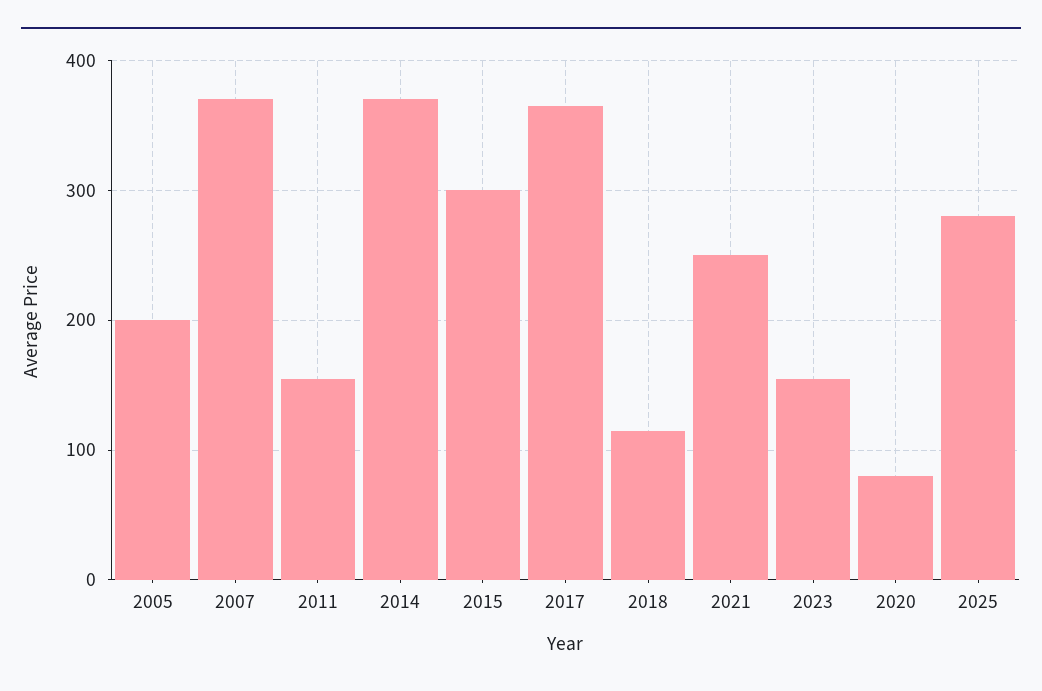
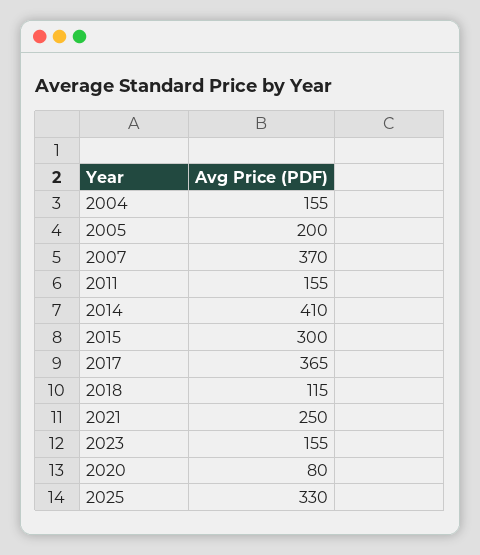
2014: 370 -> 410
2025: 280 -> 330
2004: none -> 155

